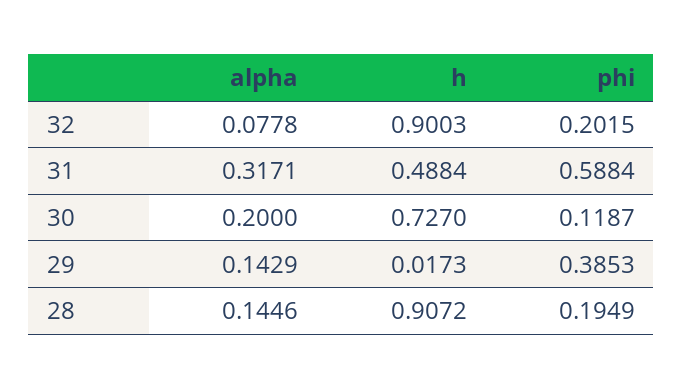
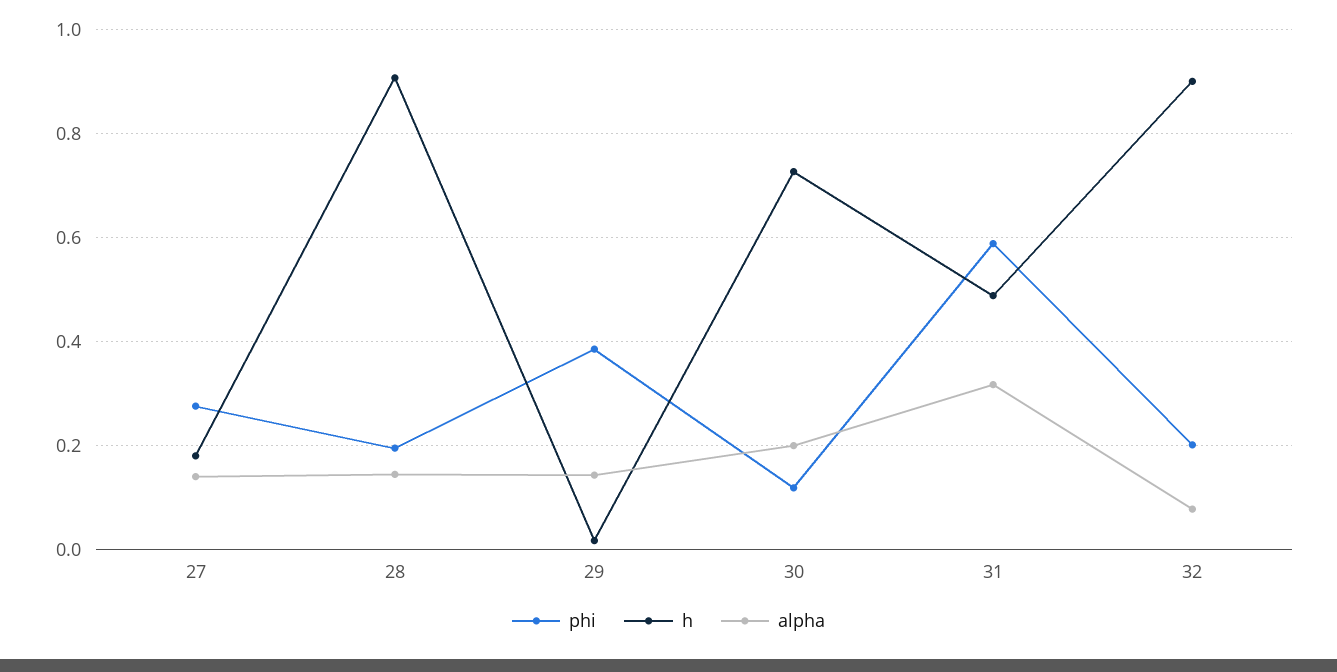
phi, 27: none -> 0.28
h, 27: none -> 0.18
alpha, 27: none -> 0.14

